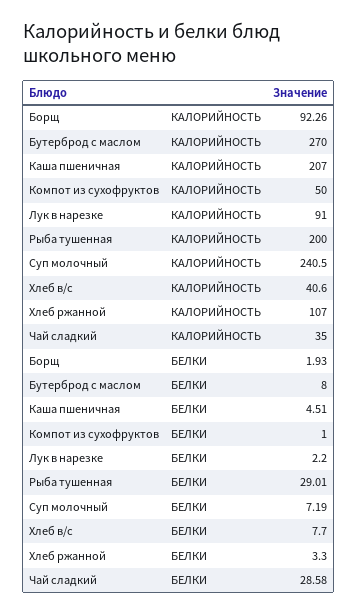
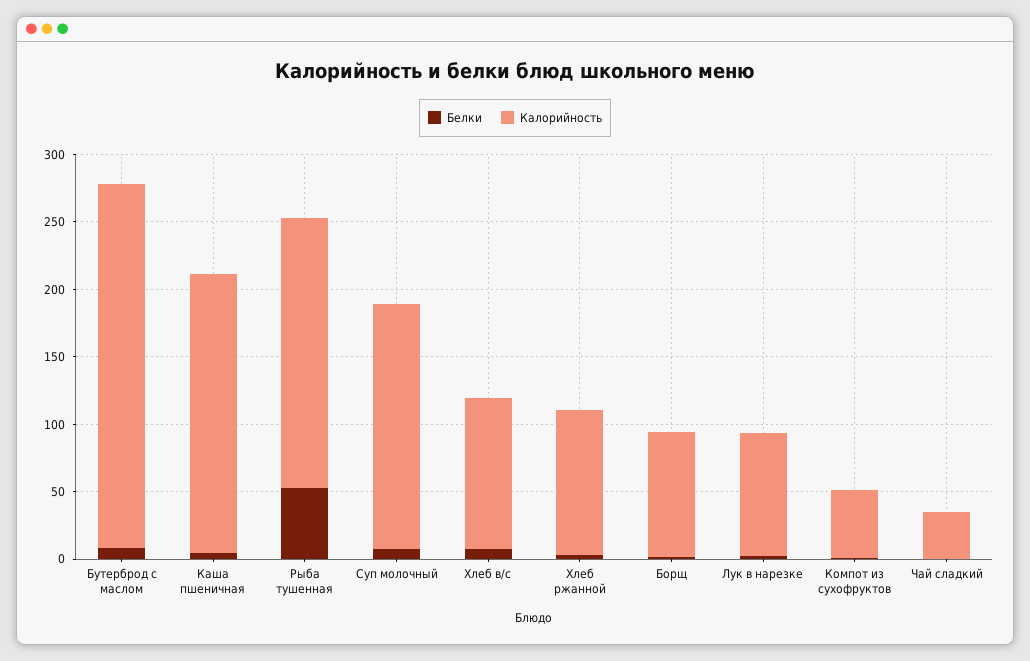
КАЛОРИЙНОСТЬ, Суп молочный: 240.5 -> 180
КАЛОРИЙНОСТЬ, Хлеб в/с: 40.6 -> 110
БЕЛКИ, Рыба тушенная: 29.01 -> 50
БЕЛКИ, Чай сладкий: 28.58 -> 0

